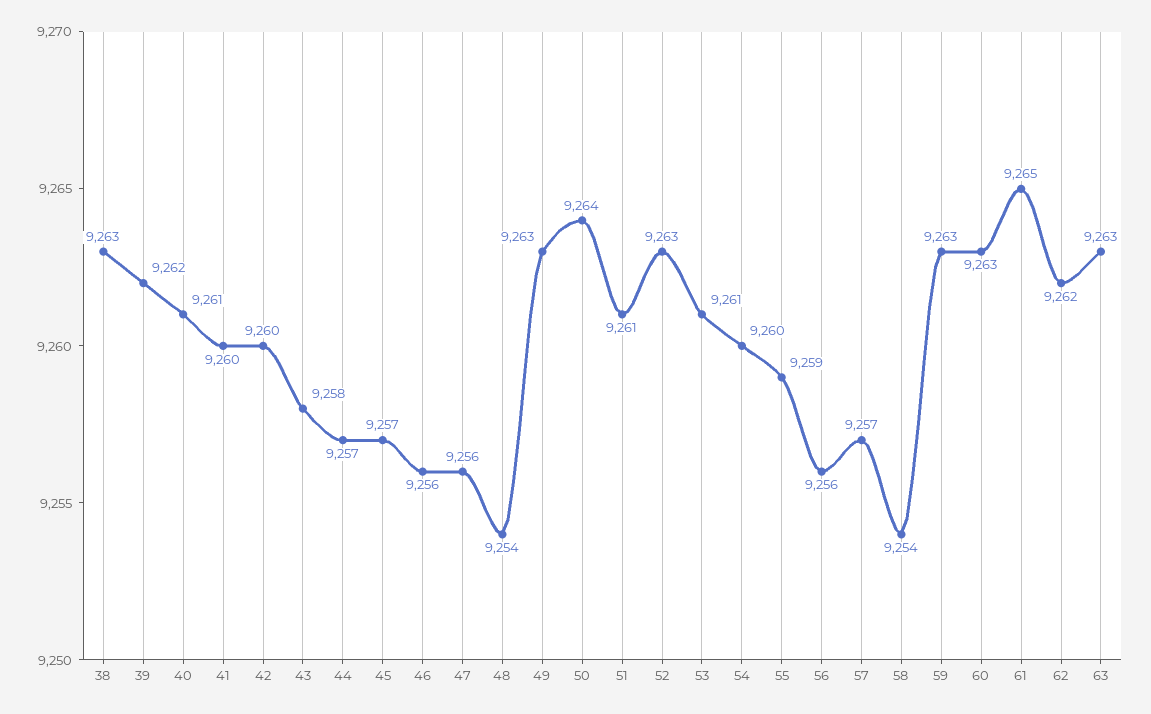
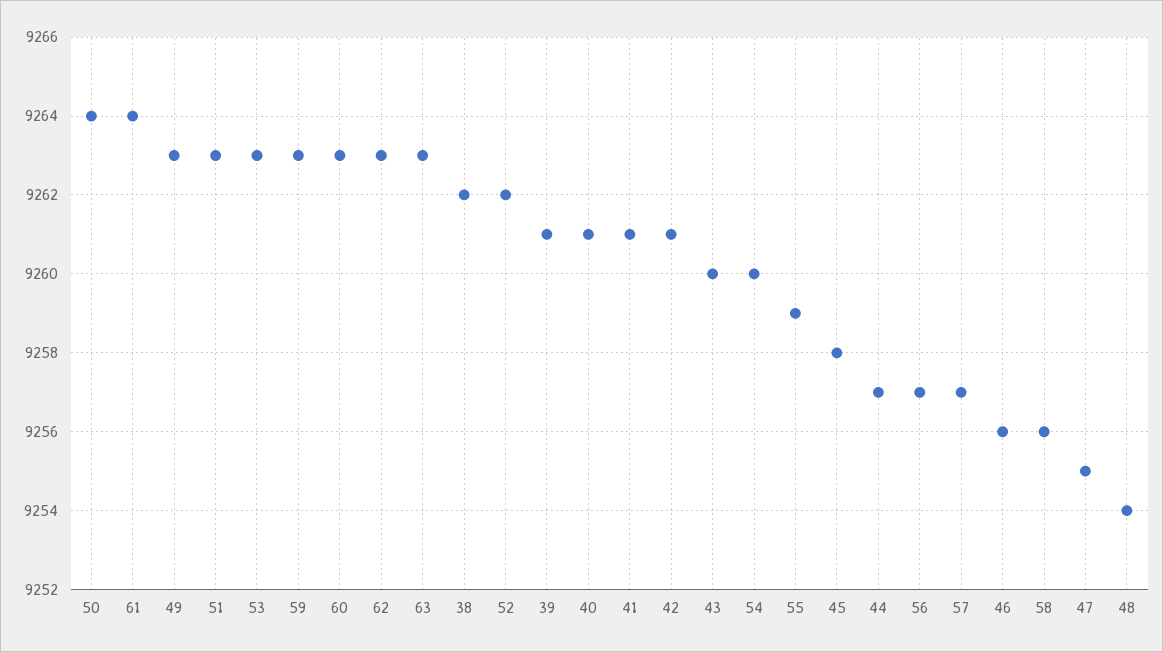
38: 9263 -> 9262
39: 9262 -> 9261
41: 9260 -> 9261
42: 9260 -> 9261
43: 9258 -> 9260
45: 9257 -> 9258
47: 9256 -> 9255
51: 9261 -> 9263
52: 9263 -> 9262
53: 9261 -> 9263
56: 9256 -> 9257
58: 9254 -> 9256
61: 9265 -> 9264
62: 9262 -> 9263

